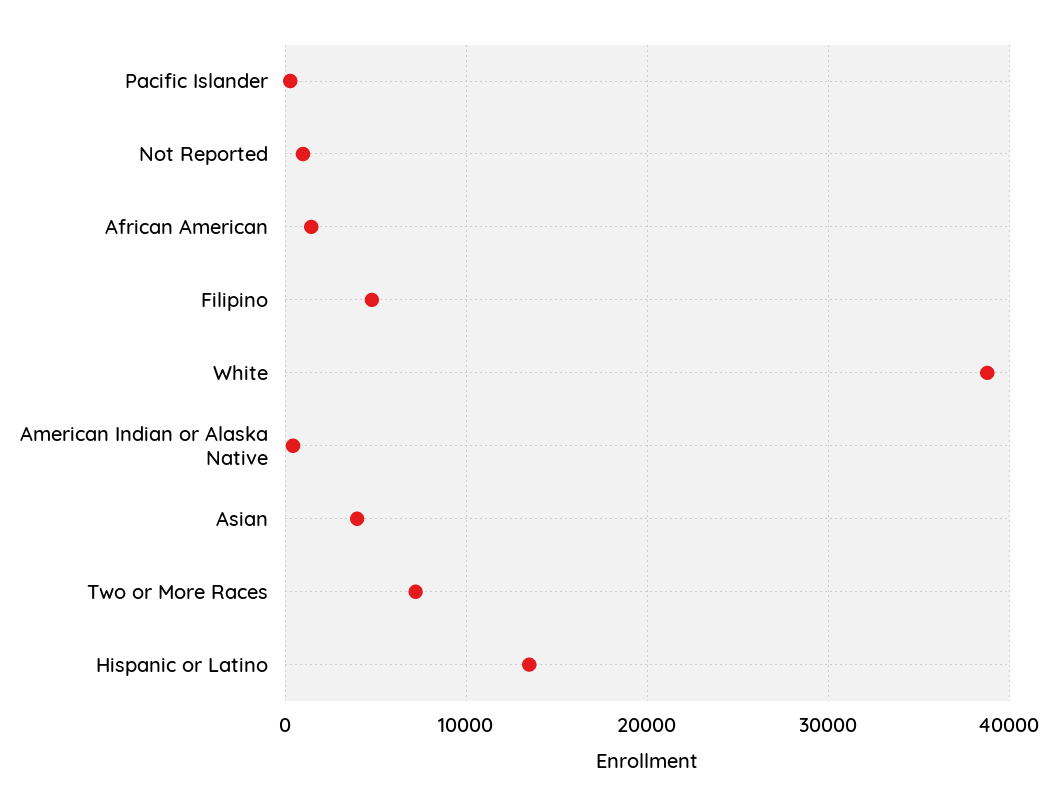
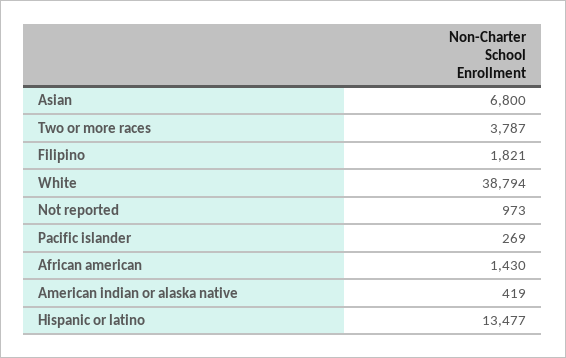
Filipino: 5000 -> 1821
Asian: 4000 -> 6800
Two or More Races: 7000 -> 3787

